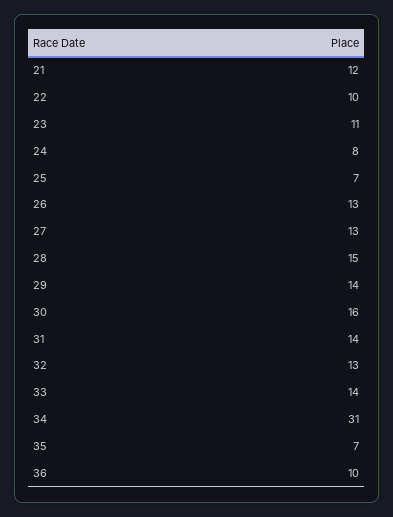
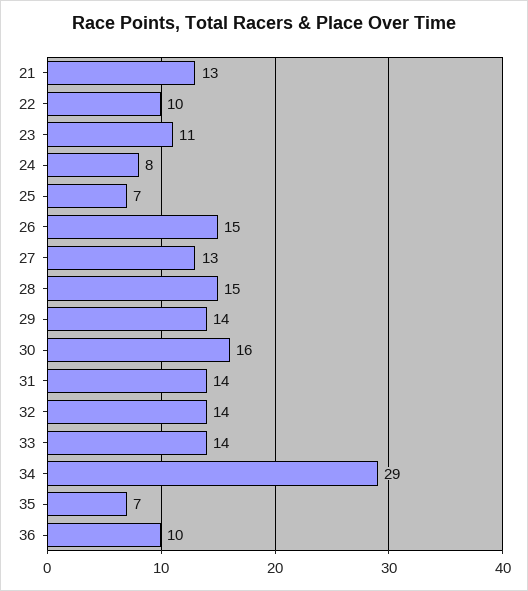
21: 12 -> 13
26: 13 -> 15
32: 13 -> 14
34: 31 -> 29

